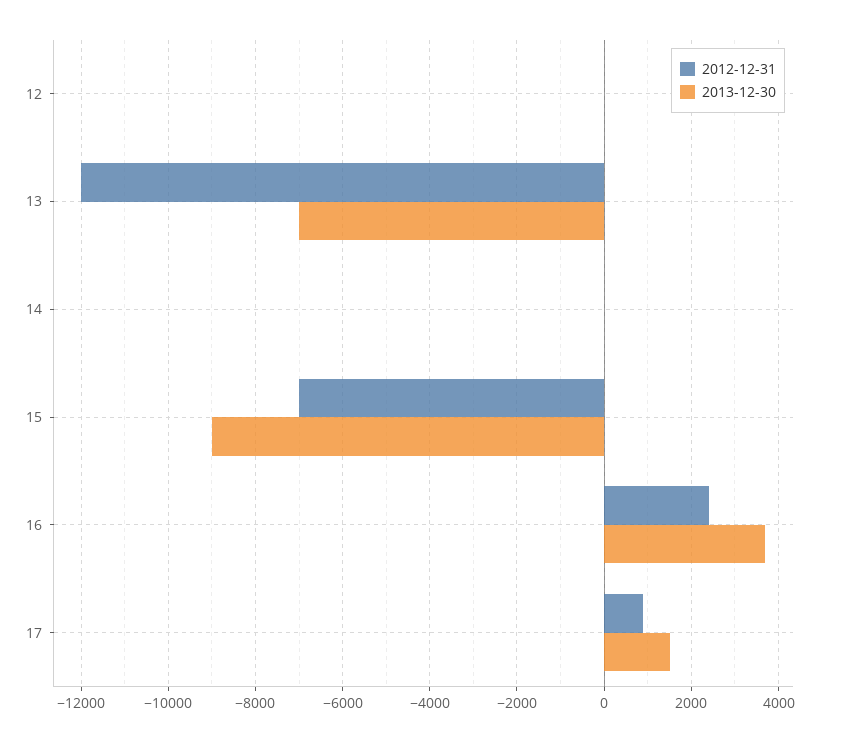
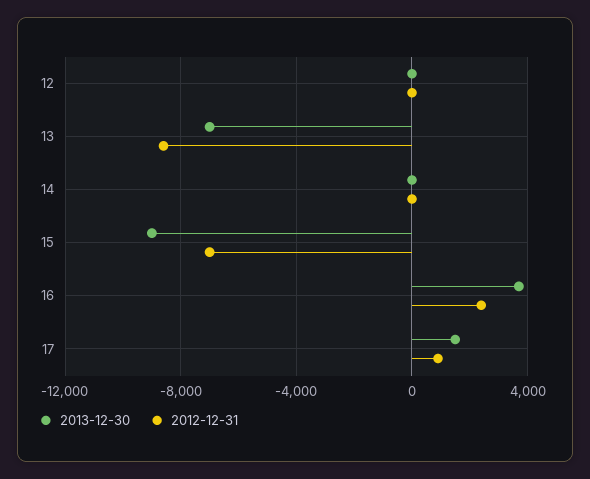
2012-12-31, 13: -12000 -> -8500

